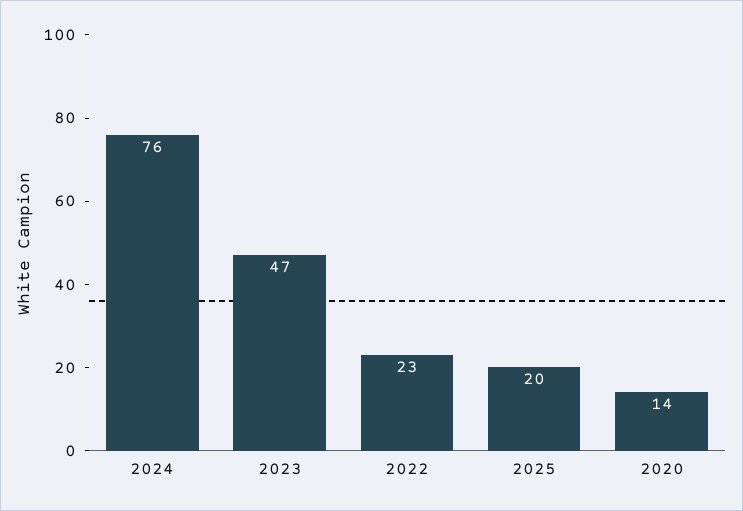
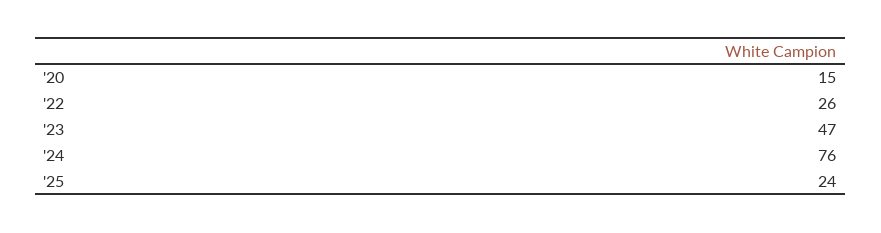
2022: 23 -> 26
2025: 20 -> 24
2020: 14 -> 15

